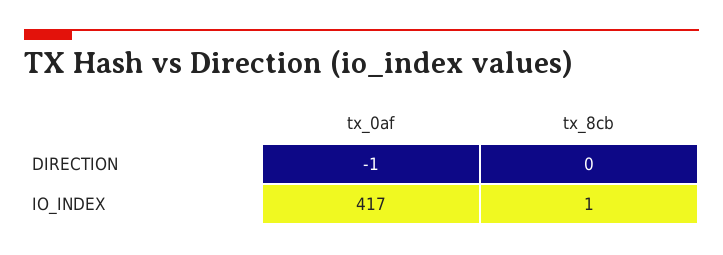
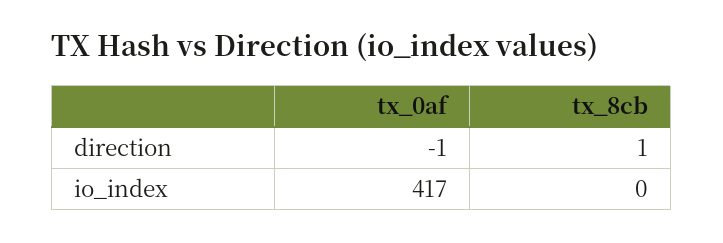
tx_8cb, DIRECTION: 0 -> 1
tx_8cb, IO_INDEX: 1 -> 0

